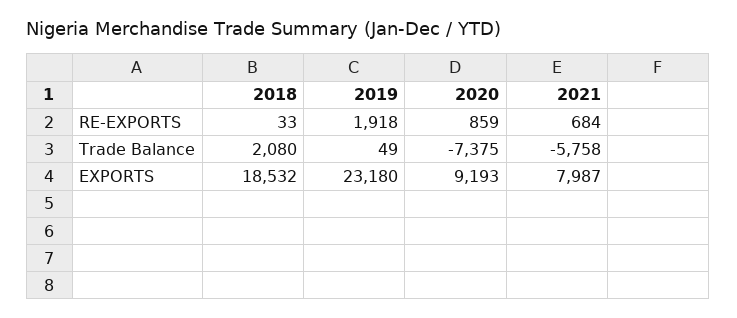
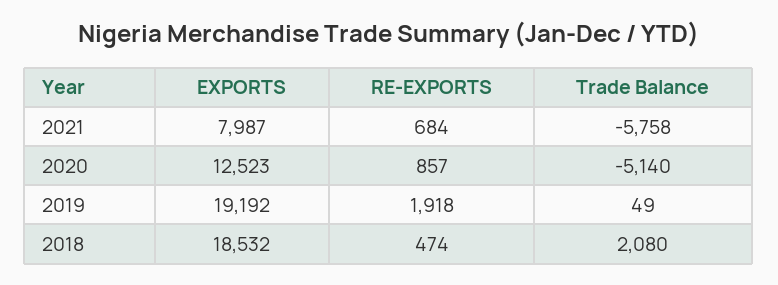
2018, RE-EXPORTS: 33 -> 474
2020, RE-EXPORTS: 859 -> 857
2020, Trade Balance: -7375 -> -5140
2019, EXPORTS: 23180 -> 19192
2020, EXPORTS: 9193 -> 12523

